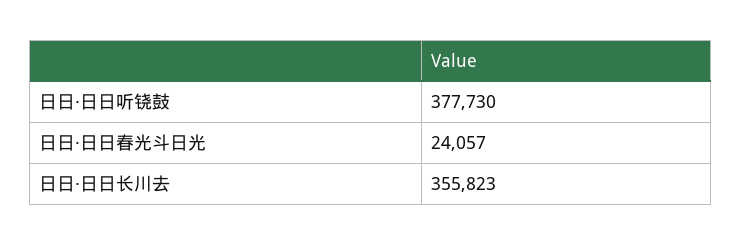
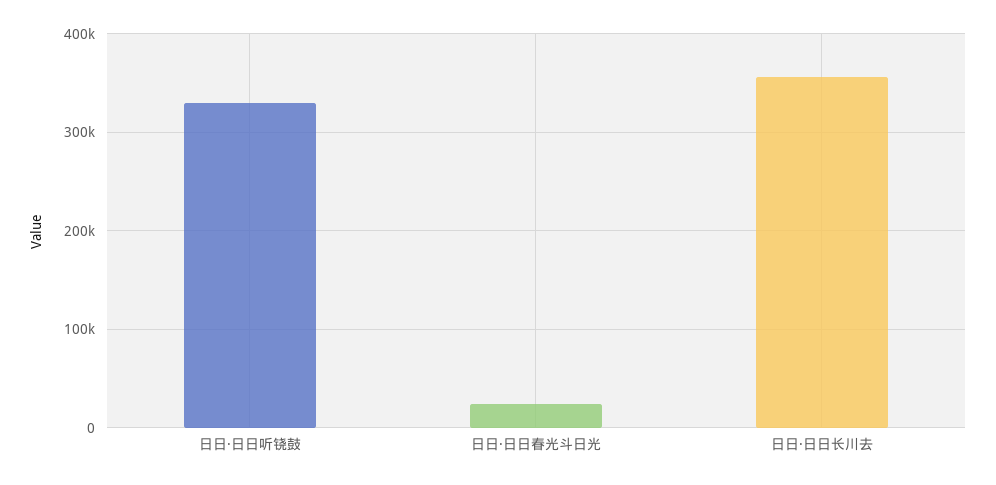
日日·日日听铙鼓: 377730 -> 330000

